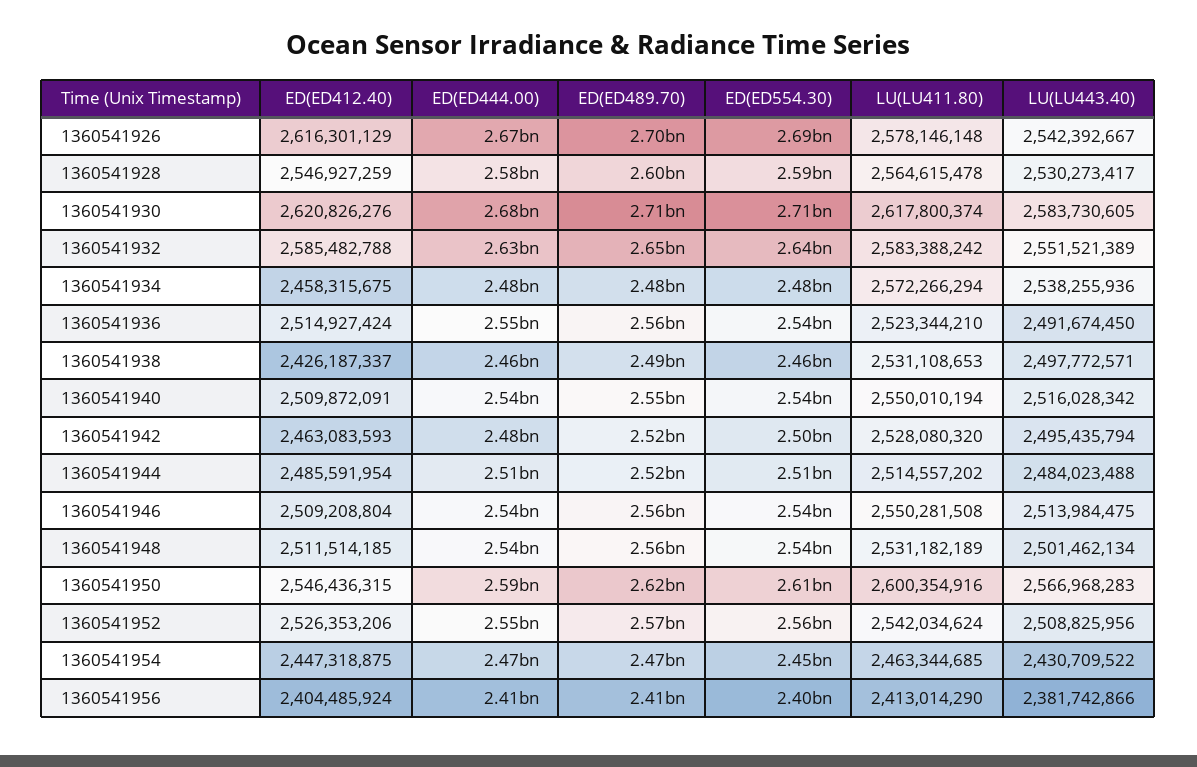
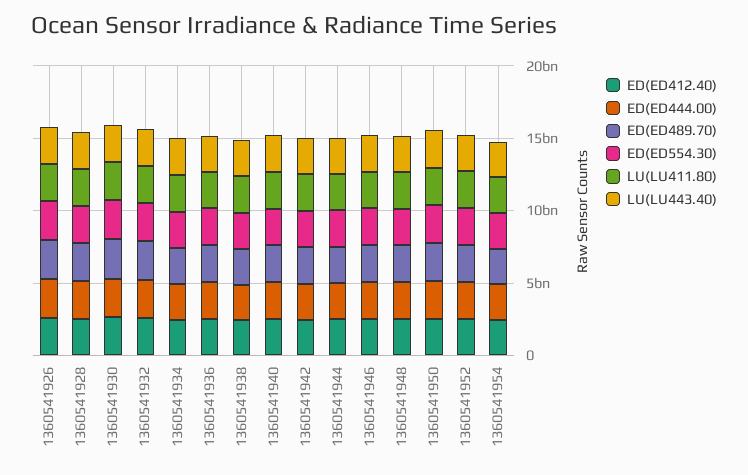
ED(ED412.40), 1360541956: 2404485924 -> none
ED(ED444.00), 1360541956: 2410000000 -> none
ED(ED489.70), 1360541956: 2410000000 -> none
ED(ED554.30), 1360541956: 2400000000 -> none
LU(LU411.80), 1360541956: 2413014290 -> none
LU(LU443.40), 1360541956: 2381742866 -> none

